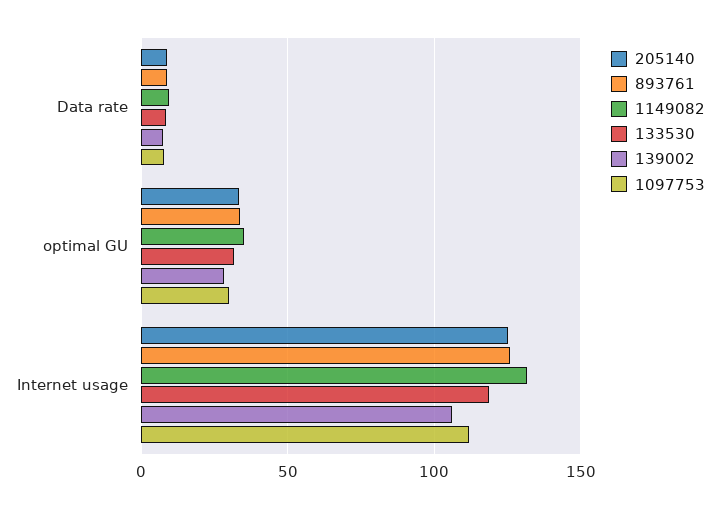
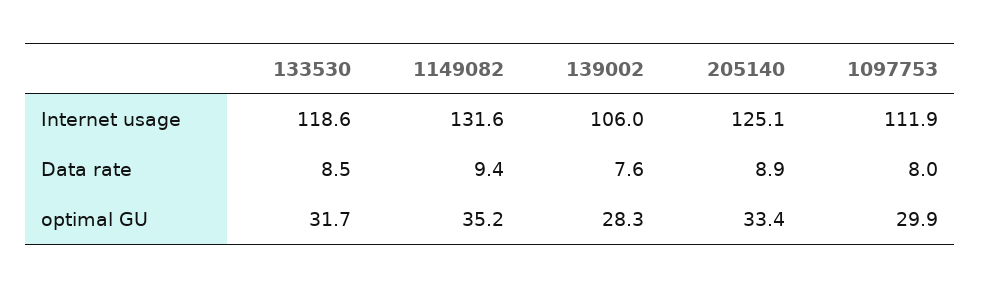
893761, Data rate: 10 -> none
893761, optimal GU: 35 -> none
893761, Internet usage: 125 -> none

